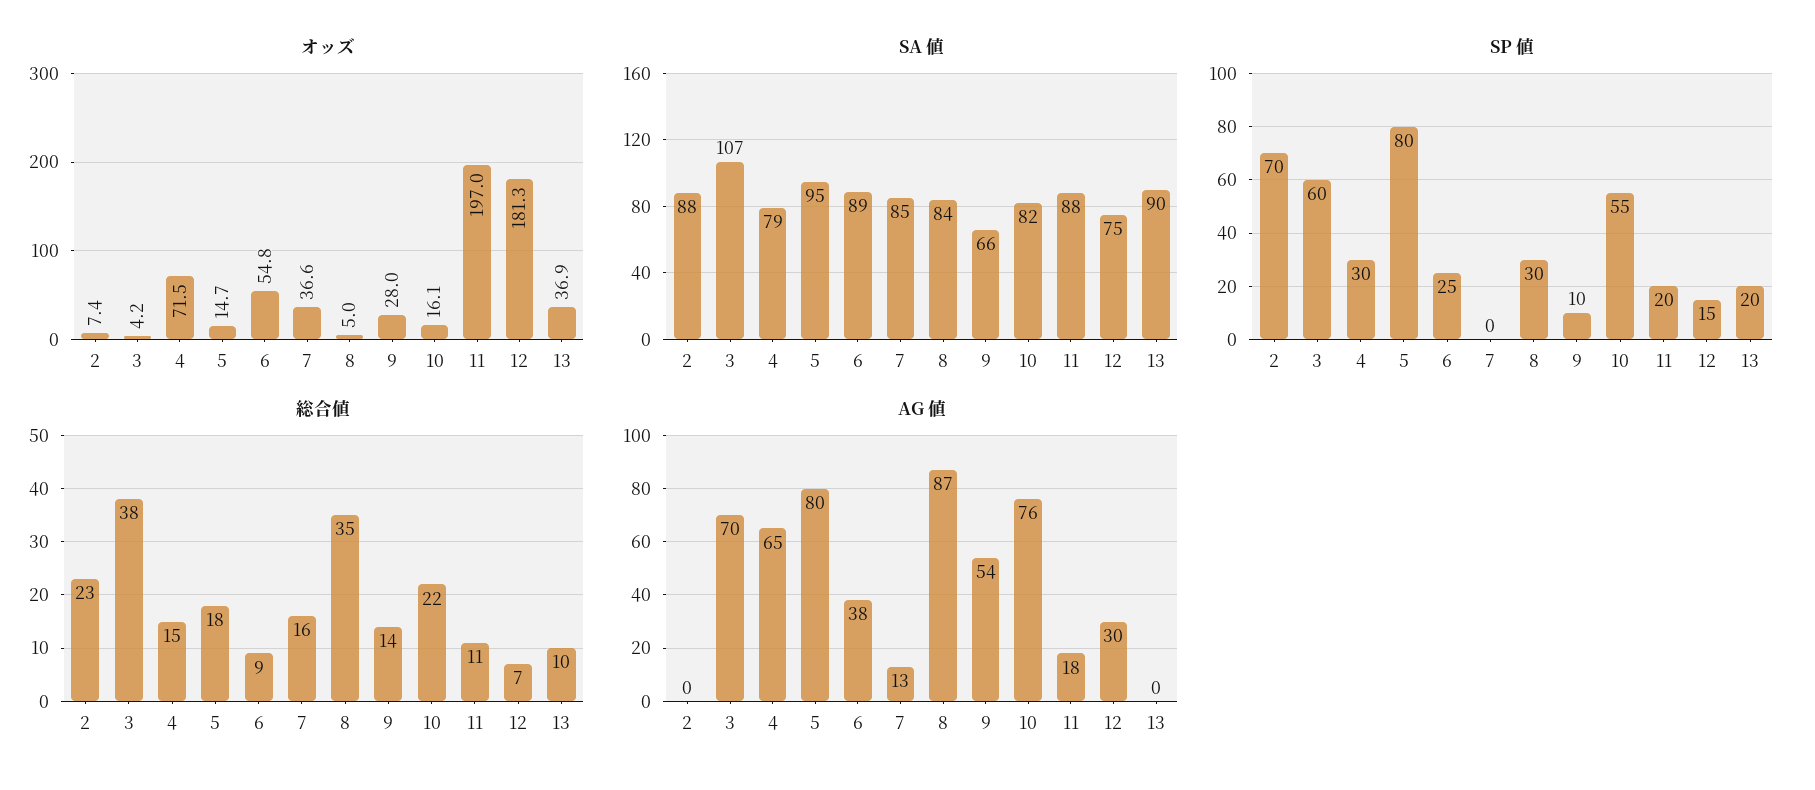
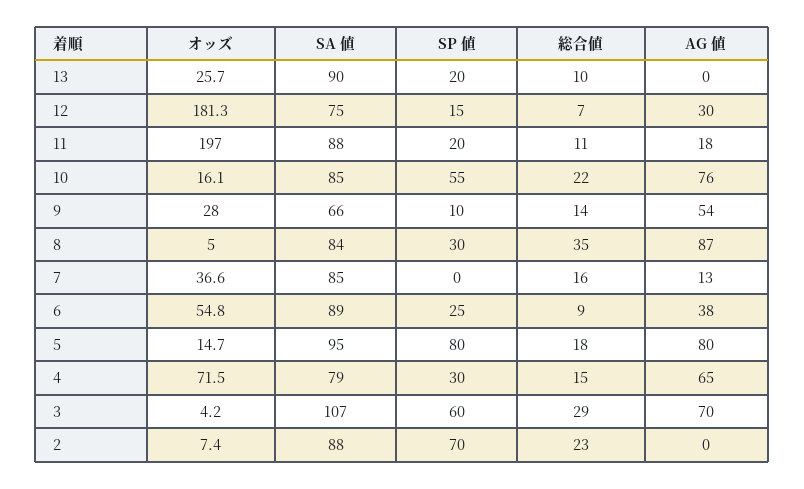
オッズ, 13: 36.9 -> 25.7
SA 値, 10: 82 -> 85
総合値, 3: 38 -> 29

